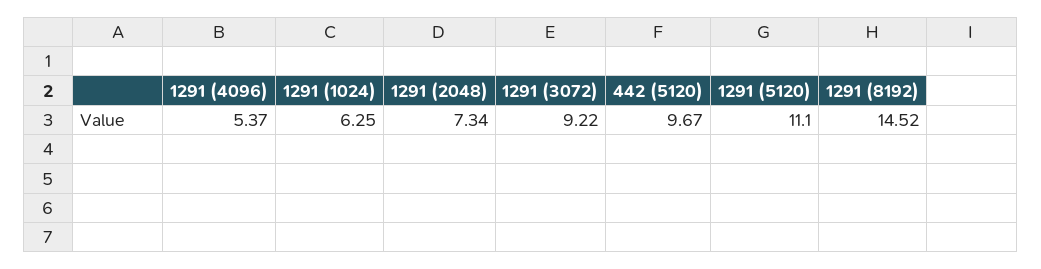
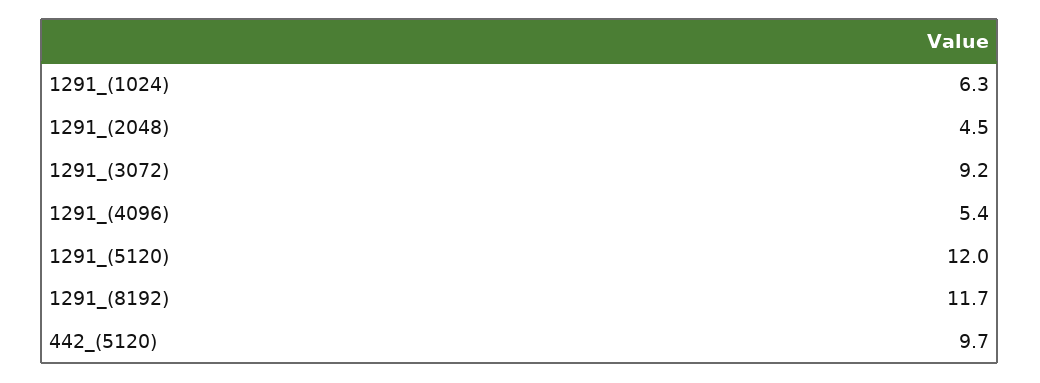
1291 (2048): 7.34 -> 4.5
1291 (5120): 11.1 -> 12
1291 (8192): 14.52 -> 11.7

